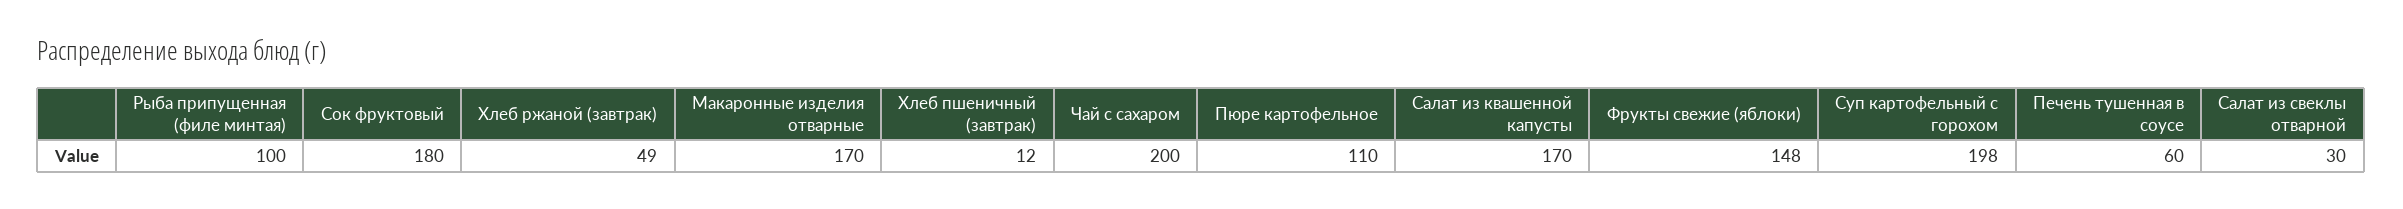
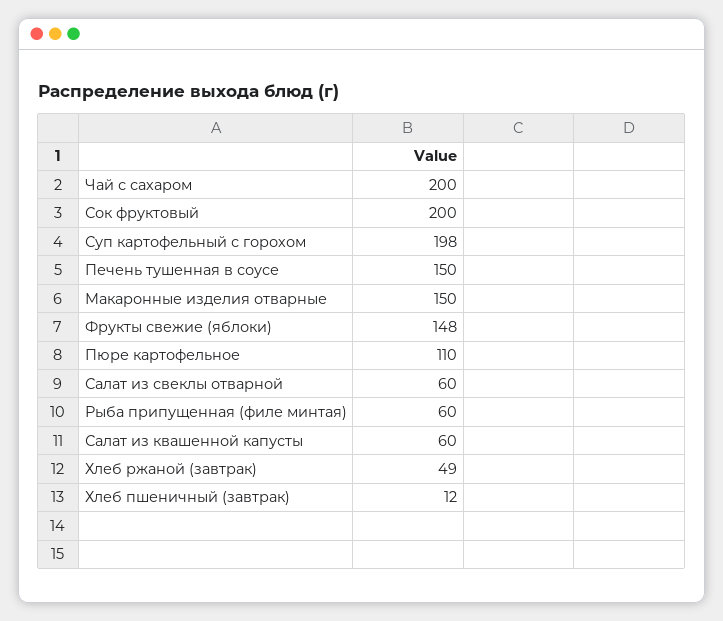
Рыба припущенная (филе минтая): 100 -> 60
Сок фруктовый: 180 -> 200
Макаронные изделия отварные: 170 -> 150
Салат из квашенной капусты: 170 -> 60
Печень тушенная в соусе: 60 -> 150
Салат из свеклы отварной: 30 -> 60

